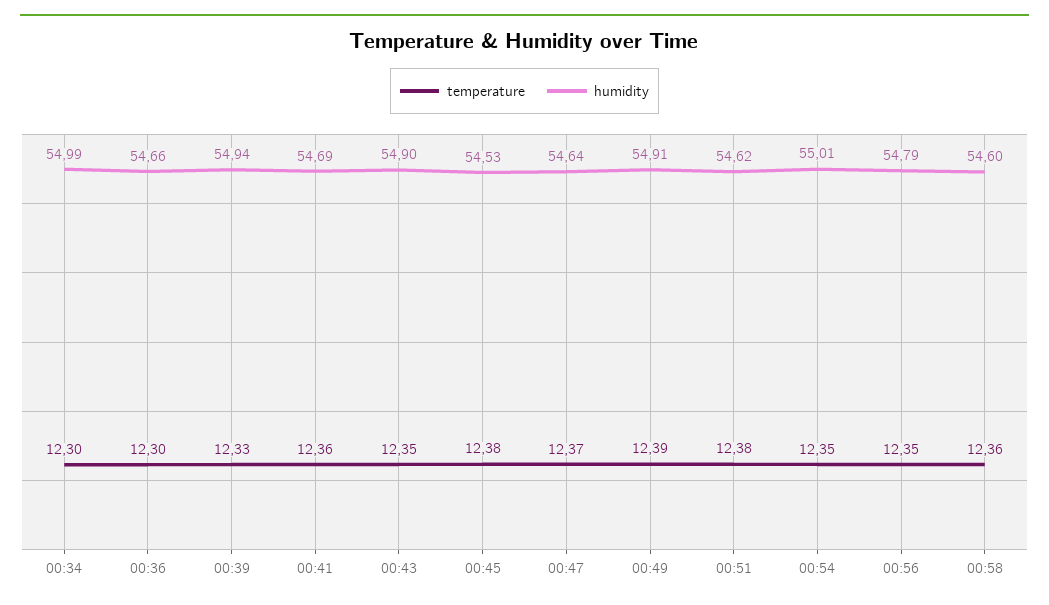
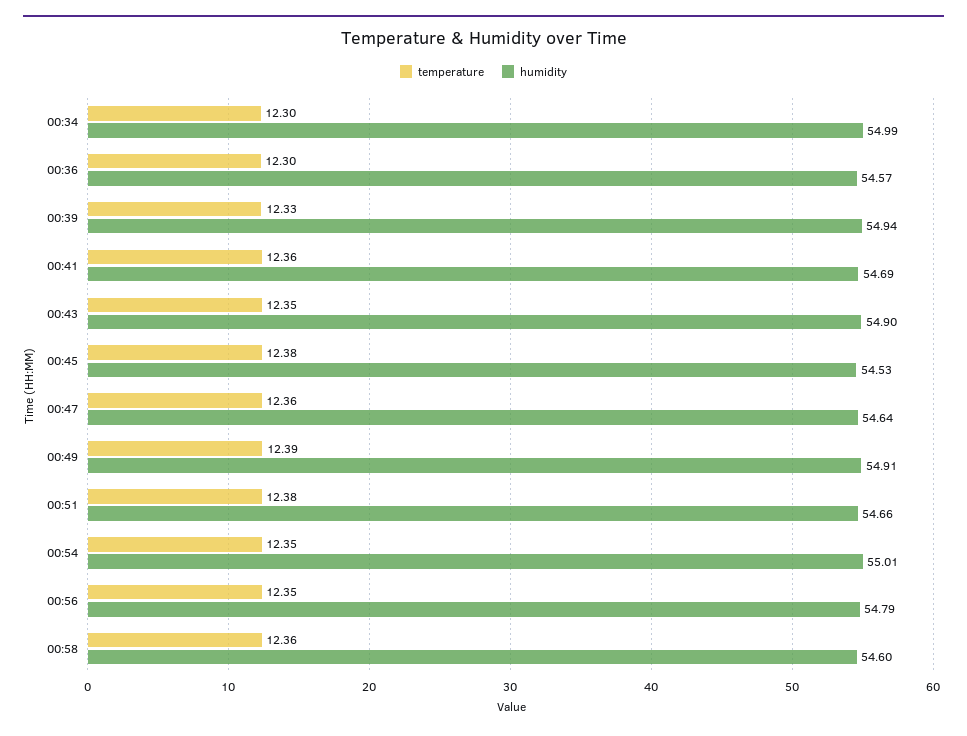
humidity, 00:36: 54.66 -> 54.57
temperature, 00:47: 12.37 -> 12.36
humidity, 00:51: 54.62 -> 54.66

